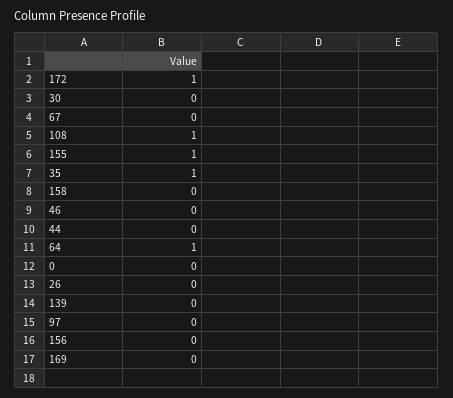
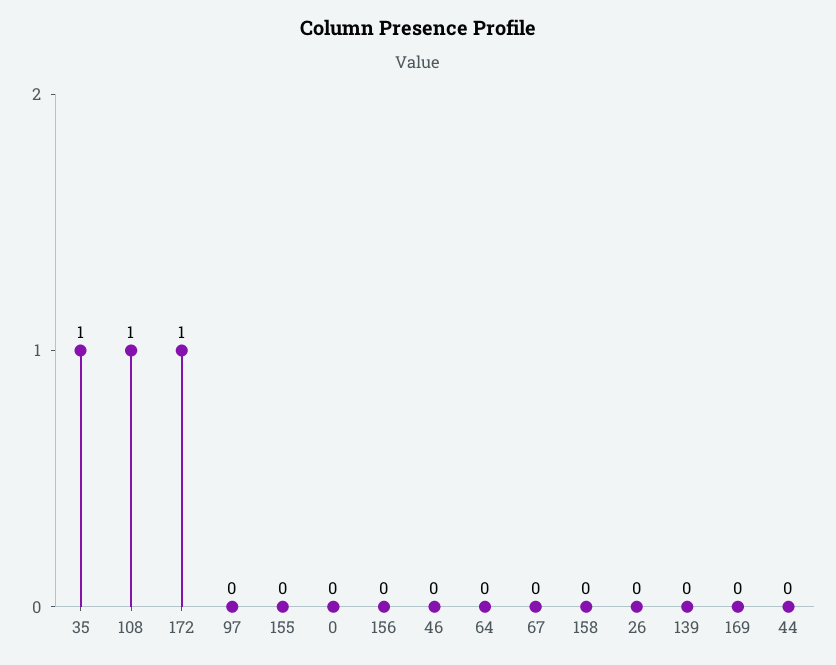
30: 0 -> none
155: 1 -> 0
64: 1 -> 0

